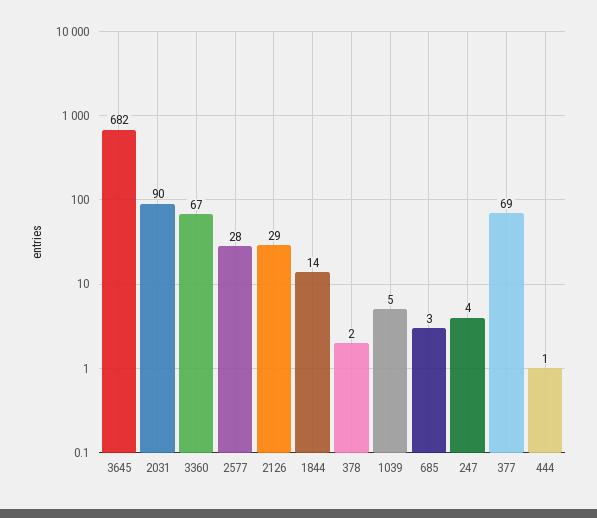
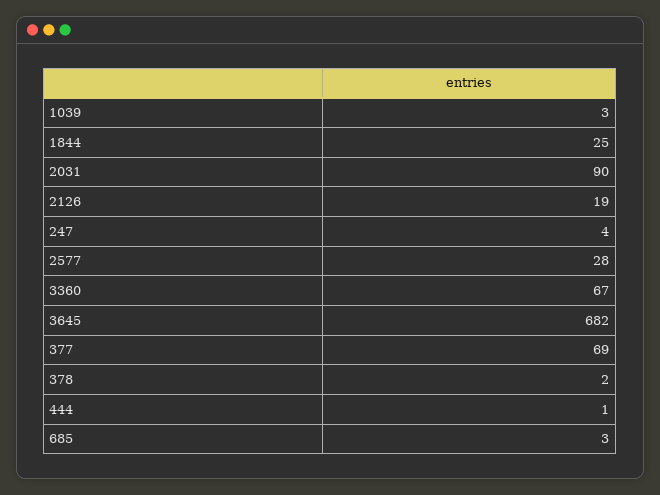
2126: 29 -> 19
1844: 14 -> 25
1039: 5 -> 3

